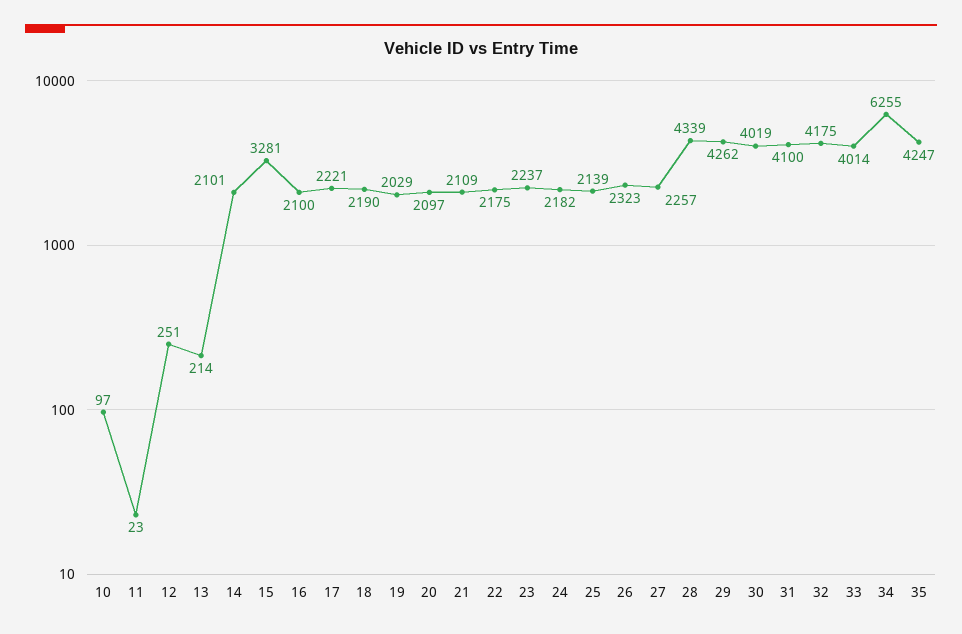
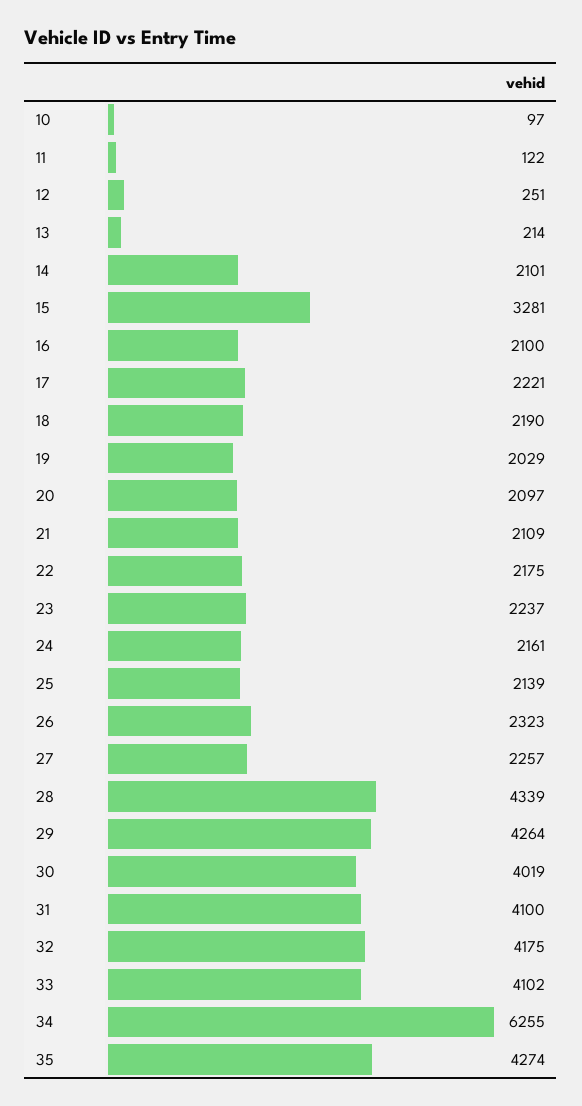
11: 23 -> 122
24: 2182 -> 2161
29: 4262 -> 4264
33: 4014 -> 4102
35: 4247 -> 4274

